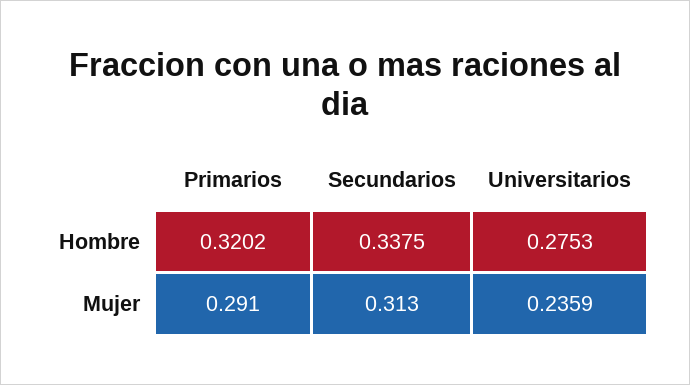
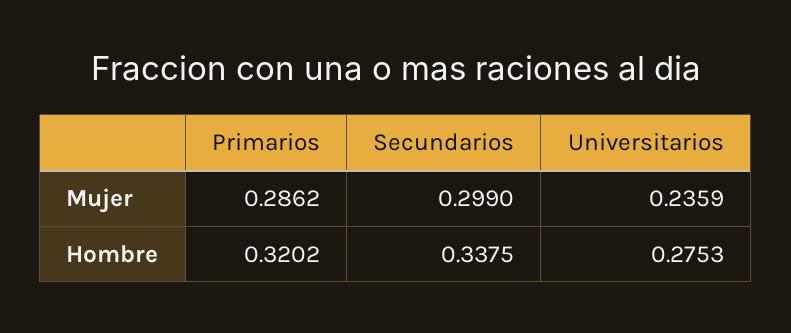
Primarios, Mujer: 0.291 -> 0.2862
Secundarios, Mujer: 0.313 -> 0.299

